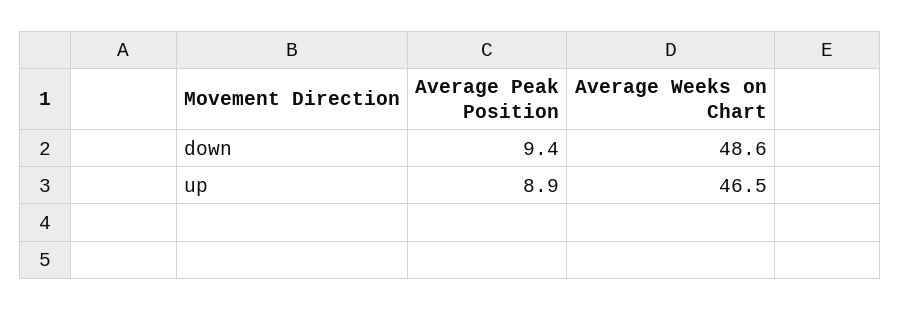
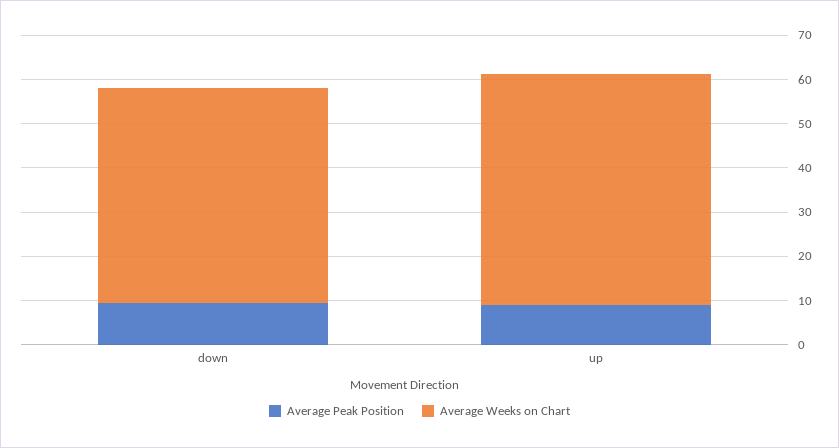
Average Weeks on Chart, up: 46.5 -> 52

